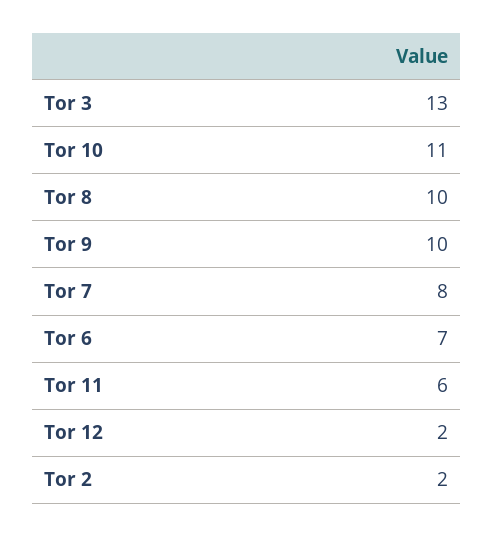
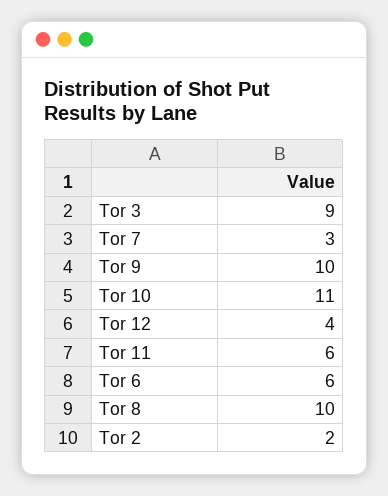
Tor 3: 13 -> 9
Tor 7: 8 -> 3
Tor 6: 7 -> 6
Tor 12: 2 -> 4

